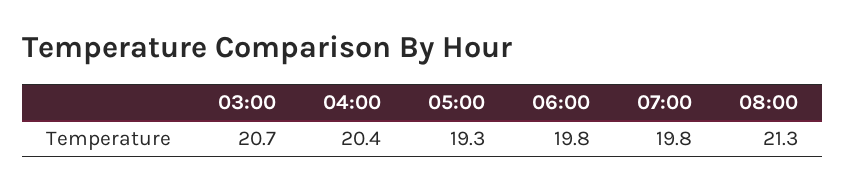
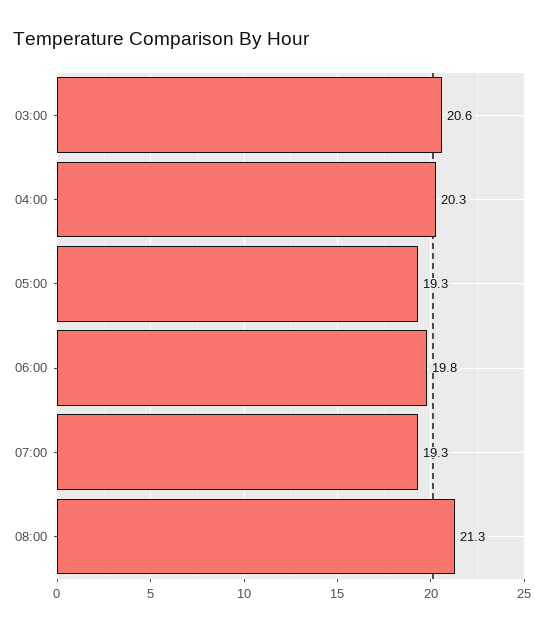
03:00: 20.7 -> 20.6
04:00: 20.4 -> 20.3
07:00: 19.8 -> 19.3

